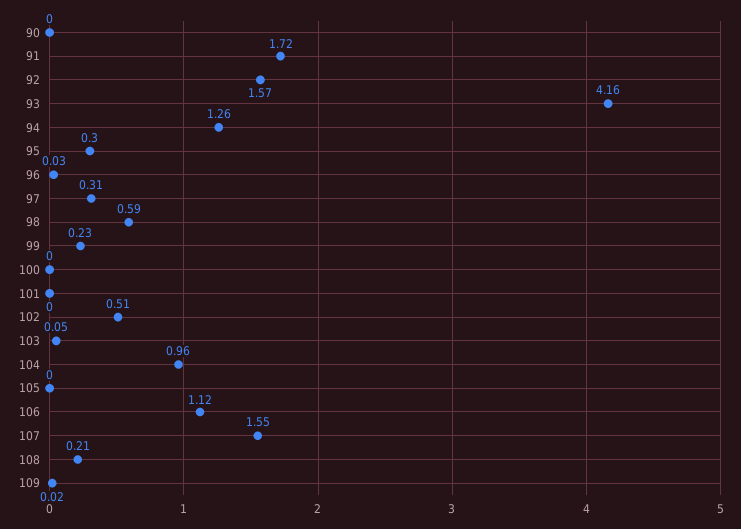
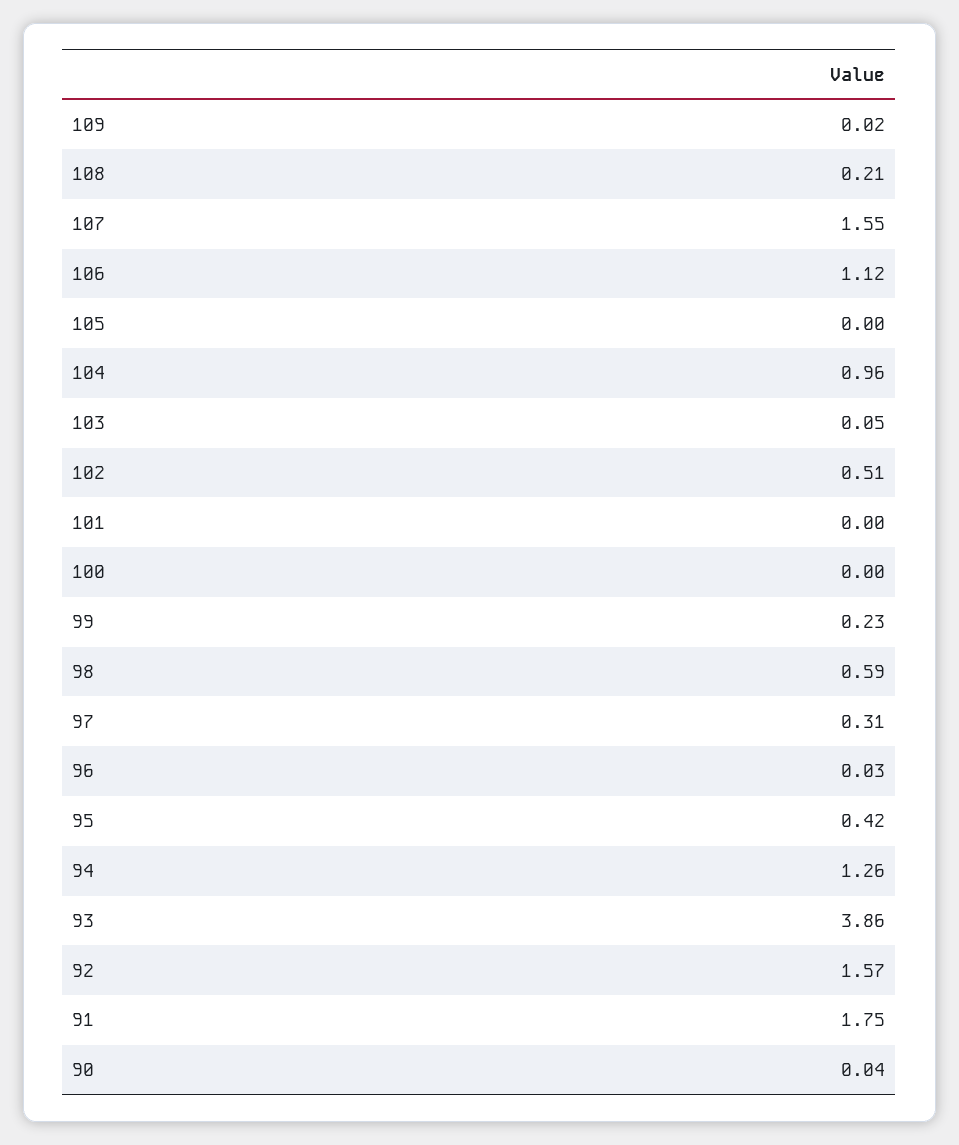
90: 0 -> 0.04
91: 1.72 -> 1.75
93: 4.16 -> 3.86
95: 0.3 -> 0.42

